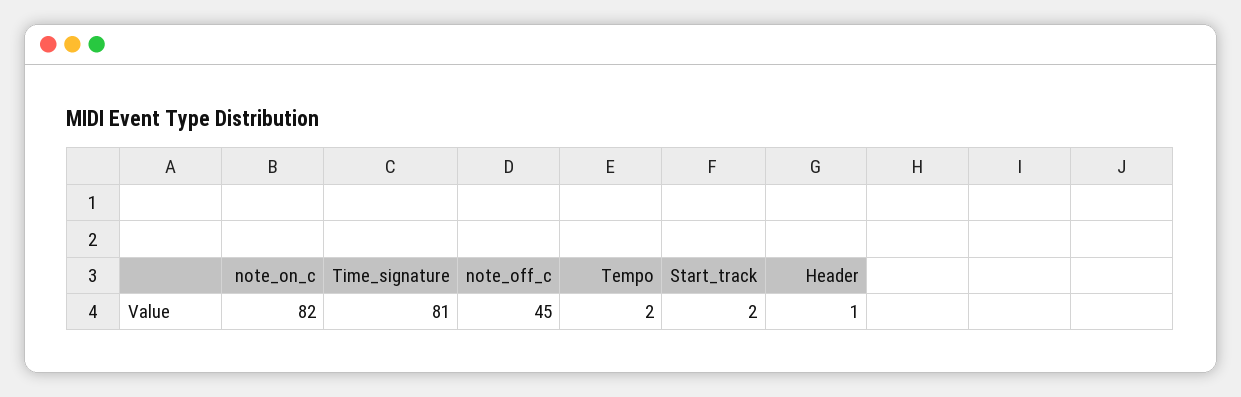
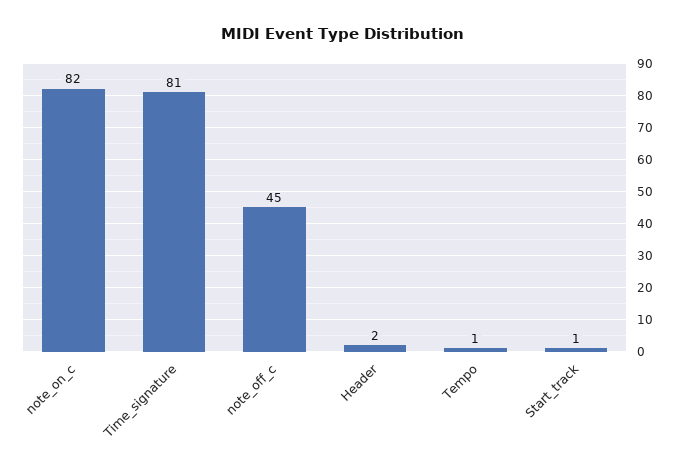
Tempo: 2 -> 1
Start_track: 2 -> 1
Header: 1 -> 2

